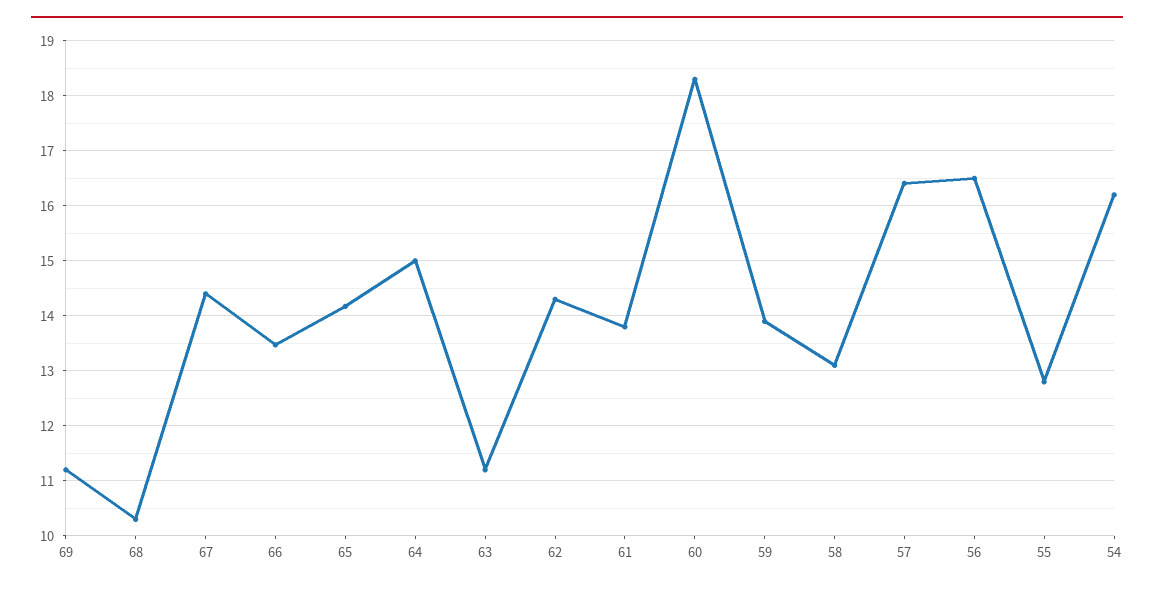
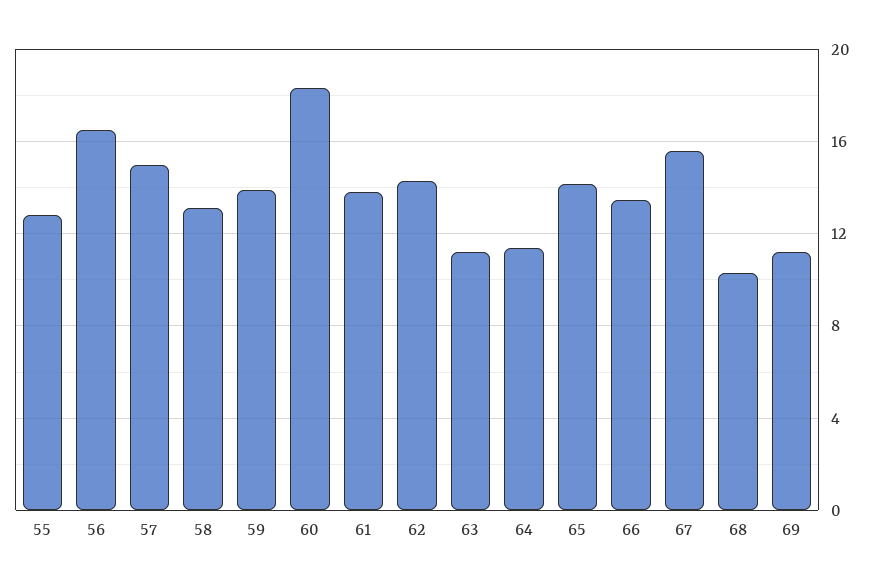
67: 14.4 -> 15.5
64: 15 -> 11.5
57: 16.4 -> 15
54: 16.2 -> none

